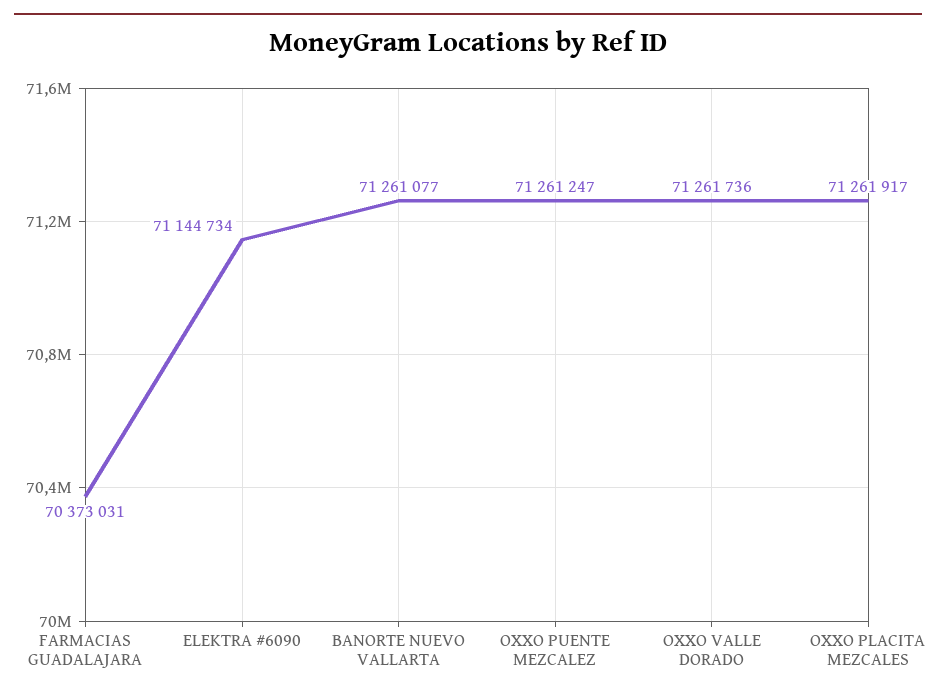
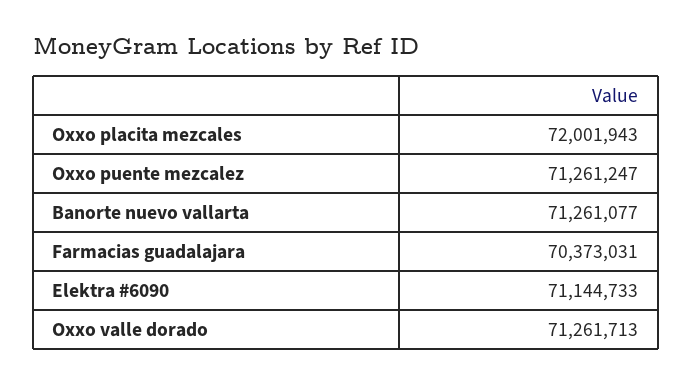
ELEKTRA #6090: 71144734 -> 71144733
OXXO VALLE DORADO: 71261736 -> 71261713
OXXO PLACITA MEZCALES: 71261917 -> 72001943

